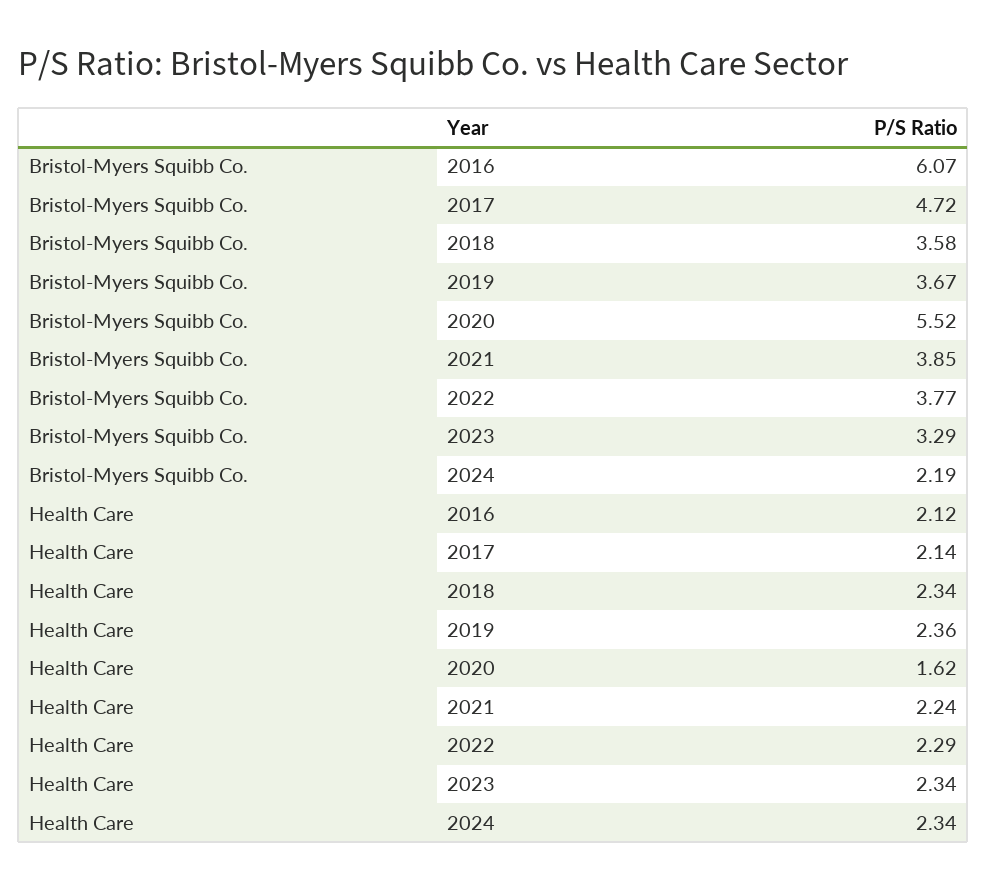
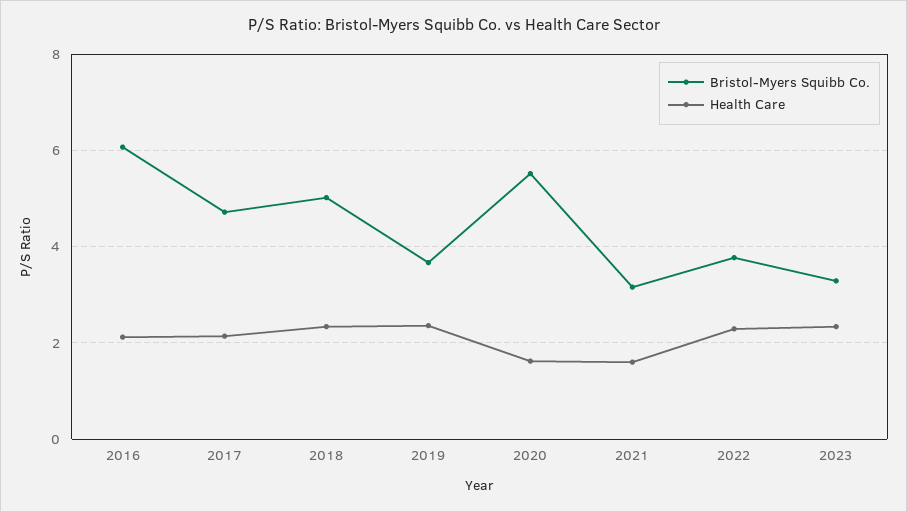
Bristol-Myers Squibb Co., 2018: 3.58 -> 5
Bristol-Myers Squibb Co., 2021: 3.85 -> 3.2
Bristol-Myers Squibb Co., 2024: 2.19 -> none
Health Care, 2021: 2.24 -> 1.6
Health Care, 2024: 2.34 -> none

